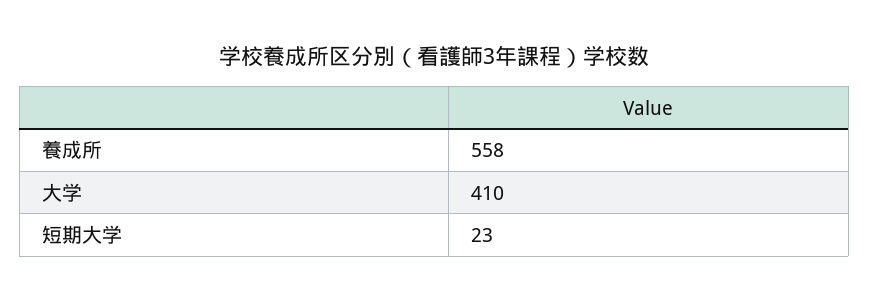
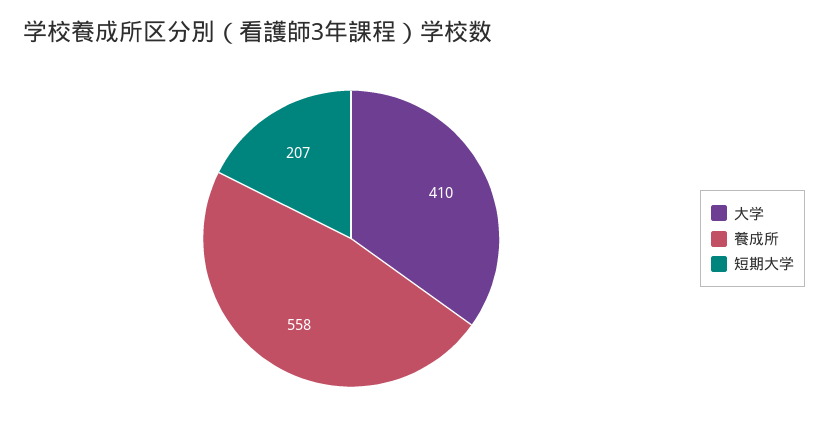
短期大学: 23 -> 207

